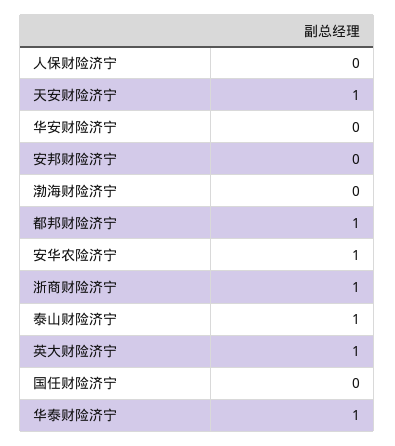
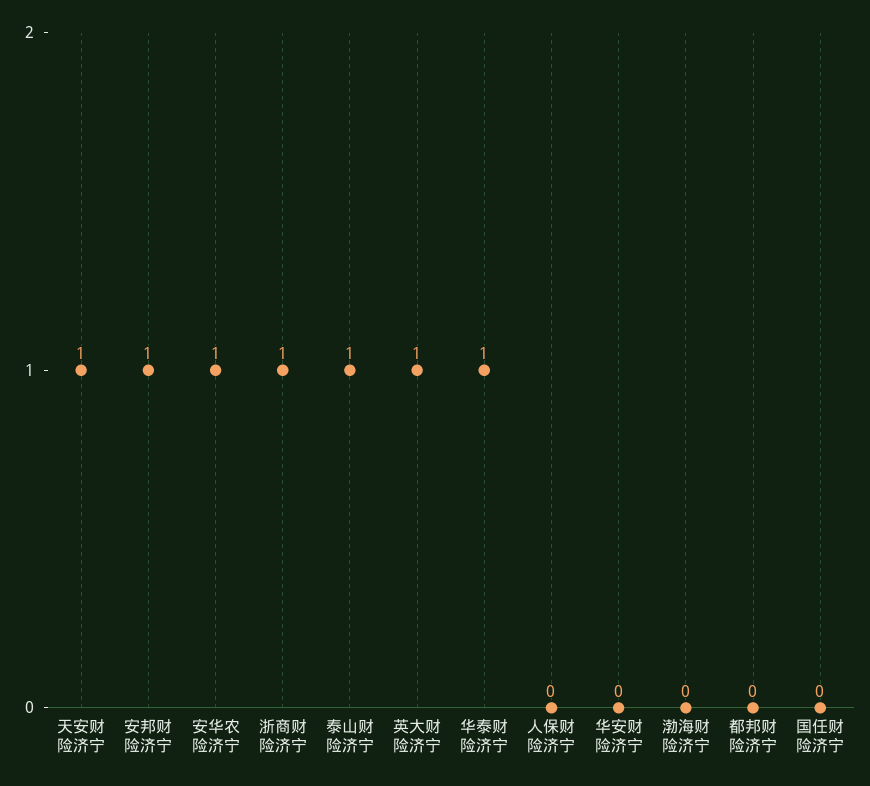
安邦财险济宁: 0 -> 1
都邦财险济宁: 1 -> 0

